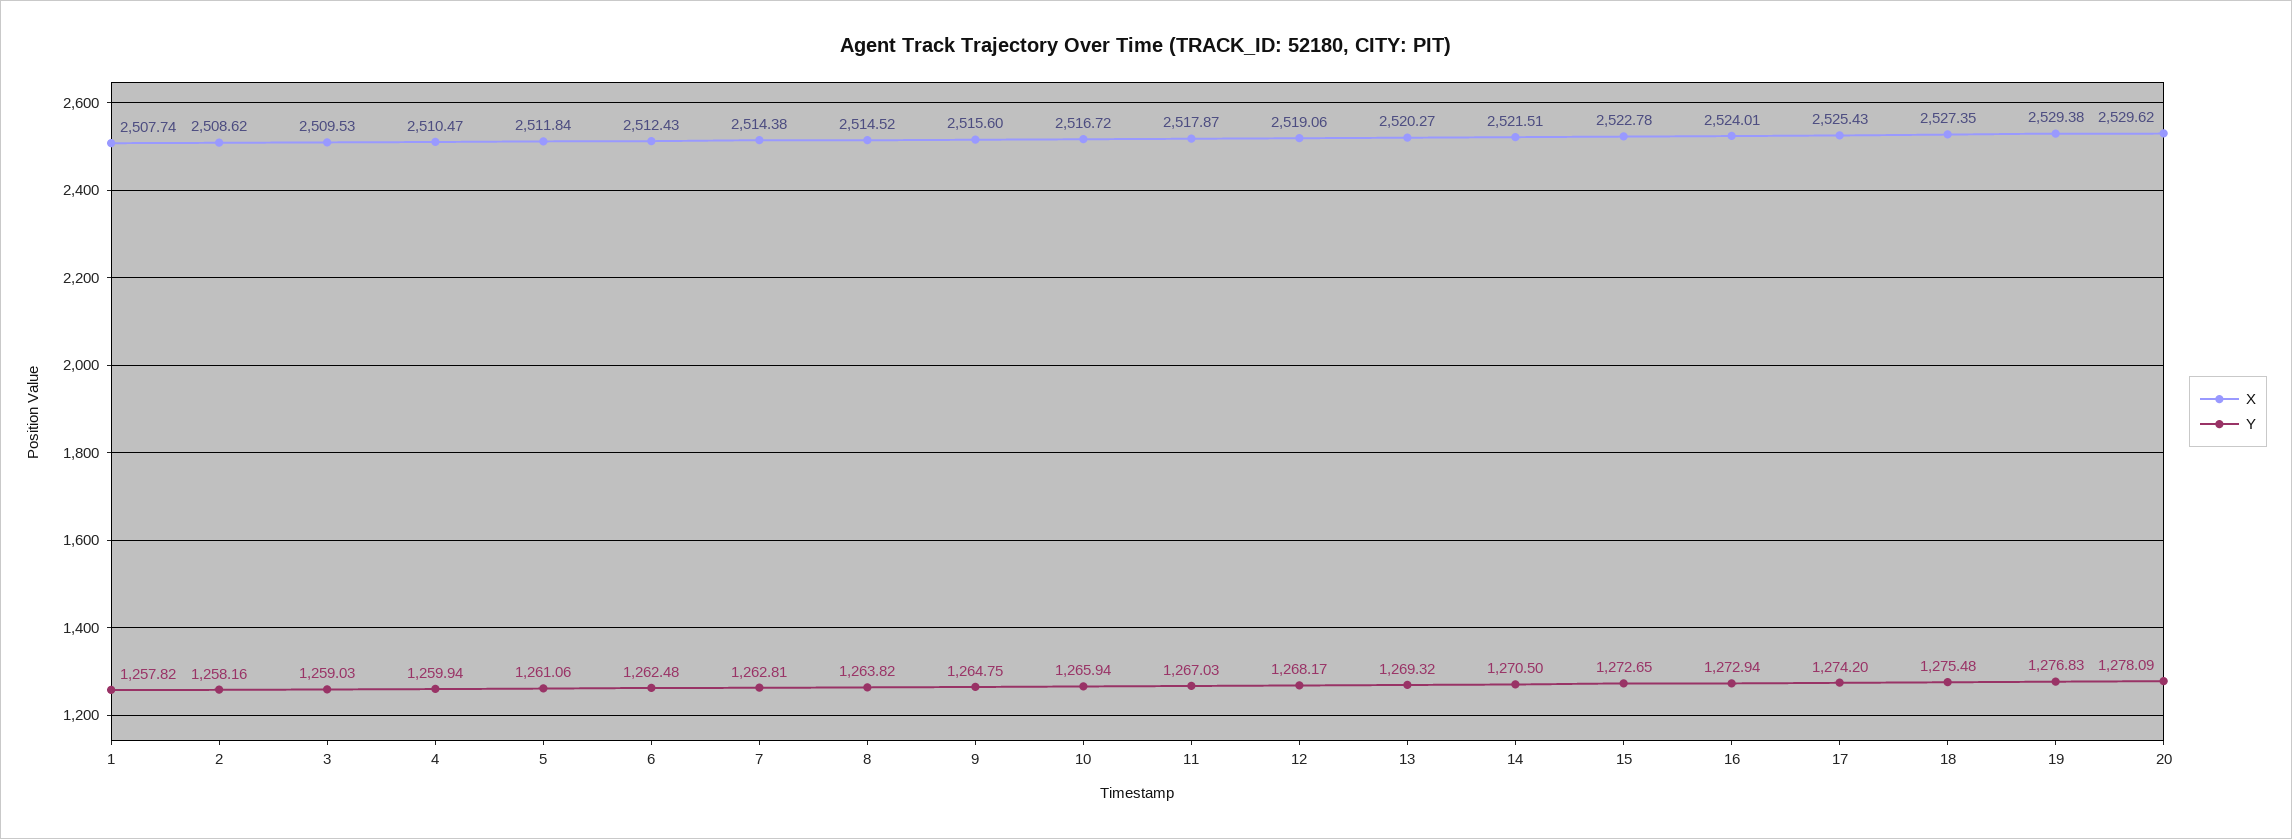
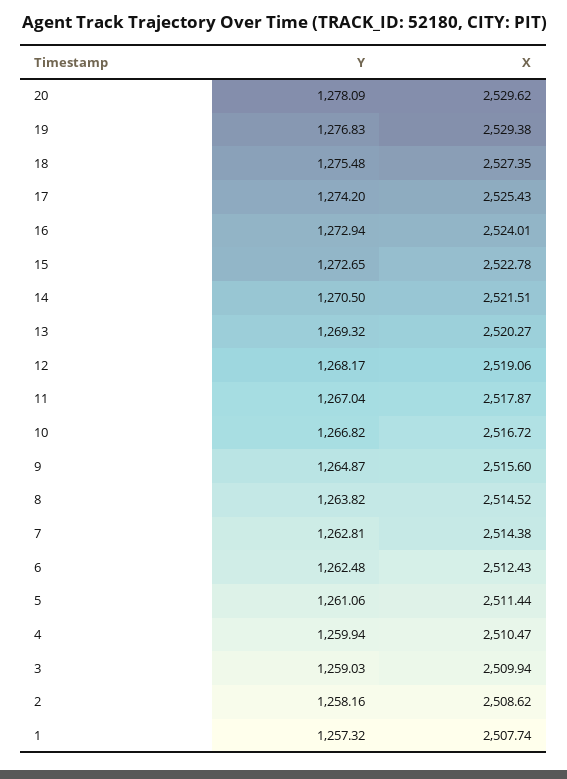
Y, 1: 1257.82 -> 1257.32
X, 3: 2509.53 -> 2509.94
X, 5: 2511.84 -> 2511.44
Y, 9: 1264.75 -> 1264.87
Y, 10: 1265.94 -> 1266.82
Y, 11: 1267.03 -> 1267.04

